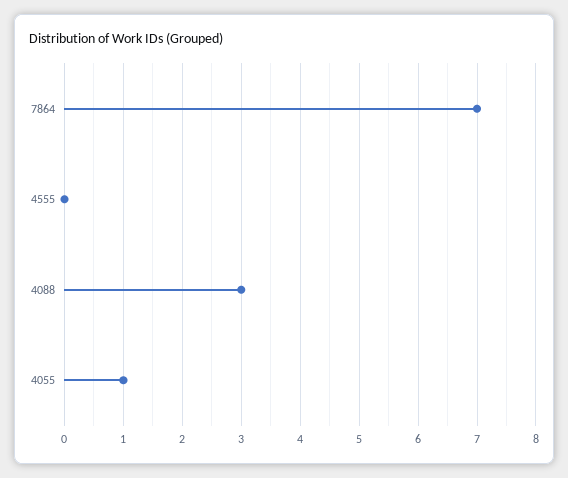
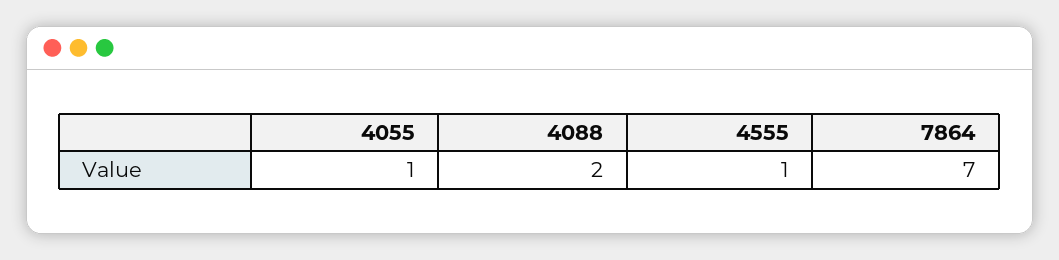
4555: 0 -> 1
4088: 3 -> 2

